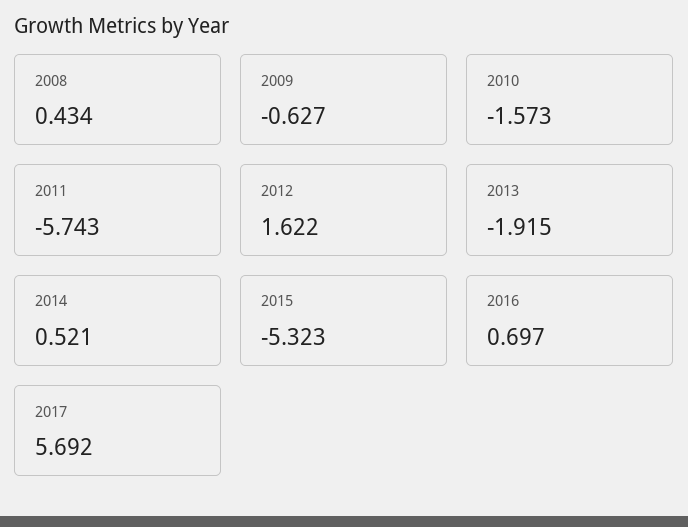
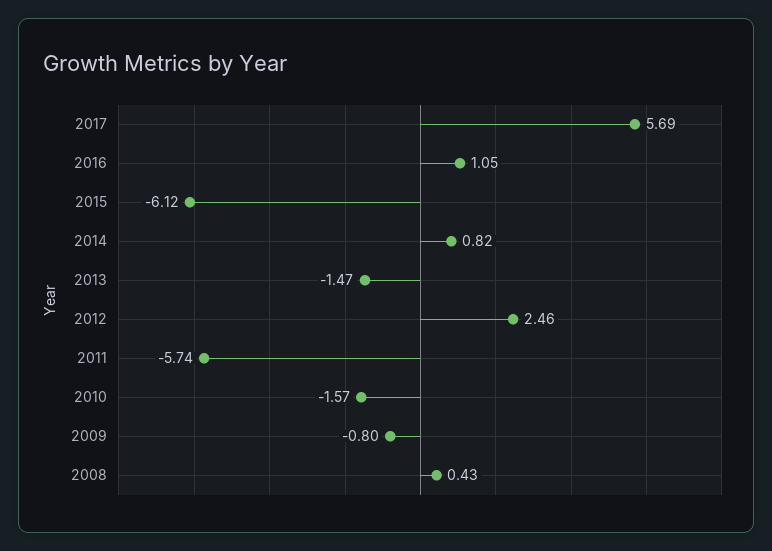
2009: -0.627 -> -0.8
2012: 1.622 -> 2.46
2013: -1.915 -> -1.47
2014: 0.521 -> 0.82
2015: -5.323 -> -6.12
2016: 0.697 -> 1.05

